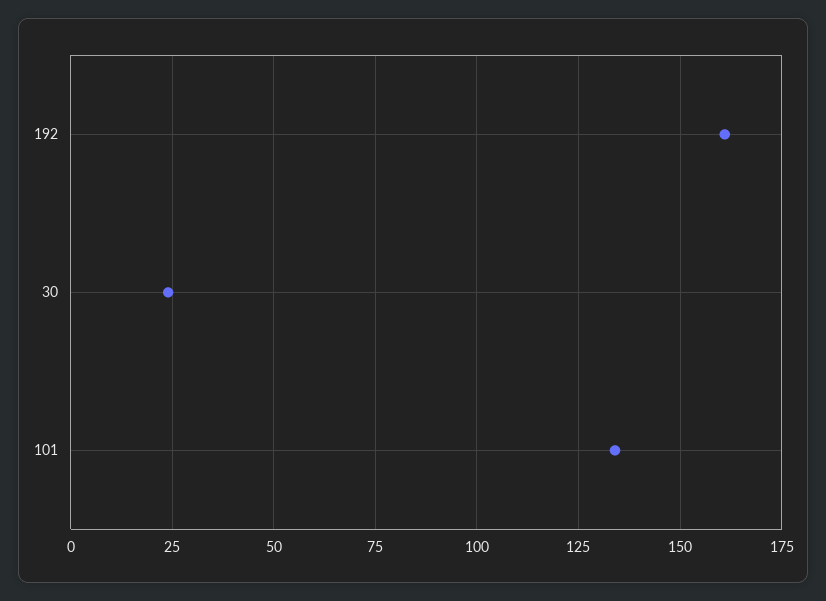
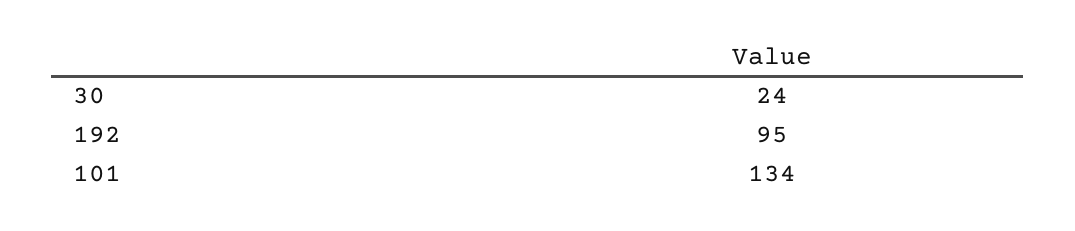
192: 160 -> 95

